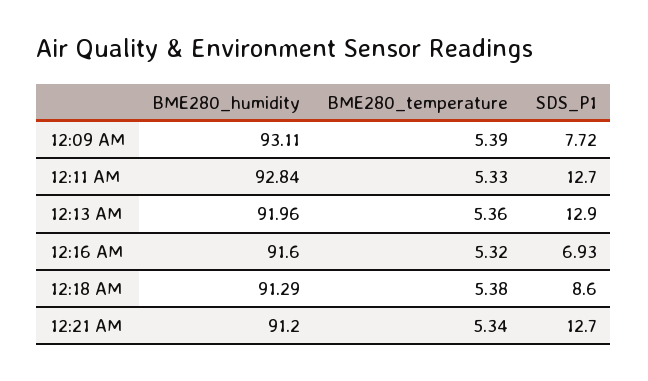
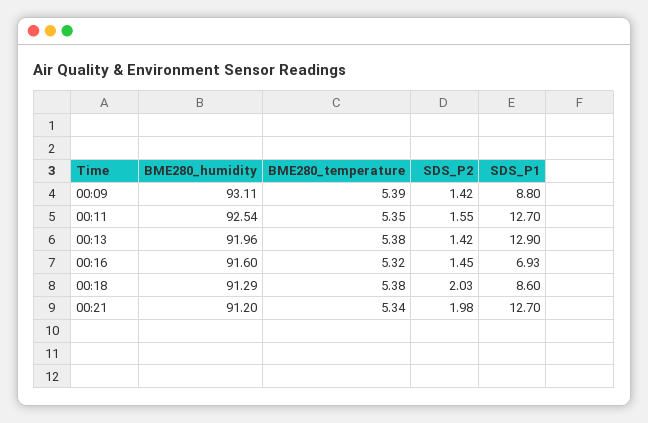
SDS_P1, 12:09 AM: 7.72 -> 8.8
BME280_humidity, 12:11 AM: 92.84 -> 92.54
BME280_temperature, 12:11 AM: 5.33 -> 5.35
BME280_temperature, 12:13 AM: 5.36 -> 5.38
SDS_P2, 12:09 AM: none -> 1.42
SDS_P2, 12:11 AM: none -> 1.55
SDS_P2, 12:13 AM: none -> 1.42
SDS_P2, 12:16 AM: none -> 1.45
SDS_P2, 12:18 AM: none -> 2.03
SDS_P2, 12:21 AM: none -> 1.98

